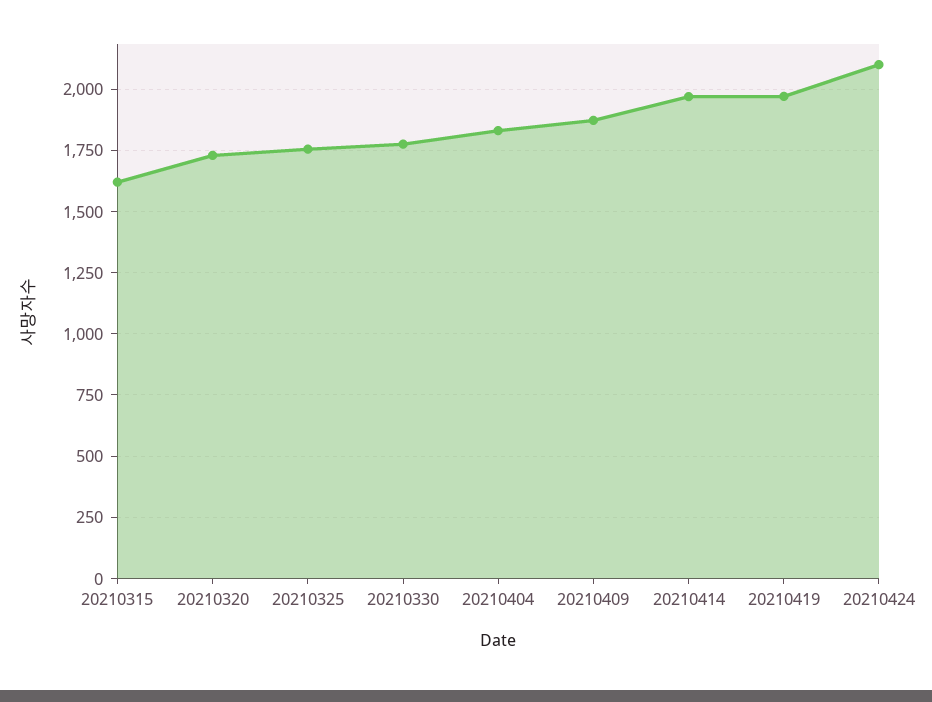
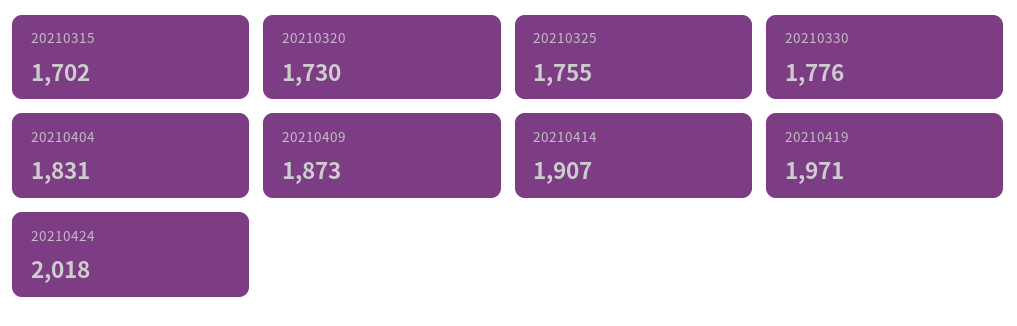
20210315: 1625 -> 1702
20210414: 1975 -> 1907
20210424: 2100 -> 2018

